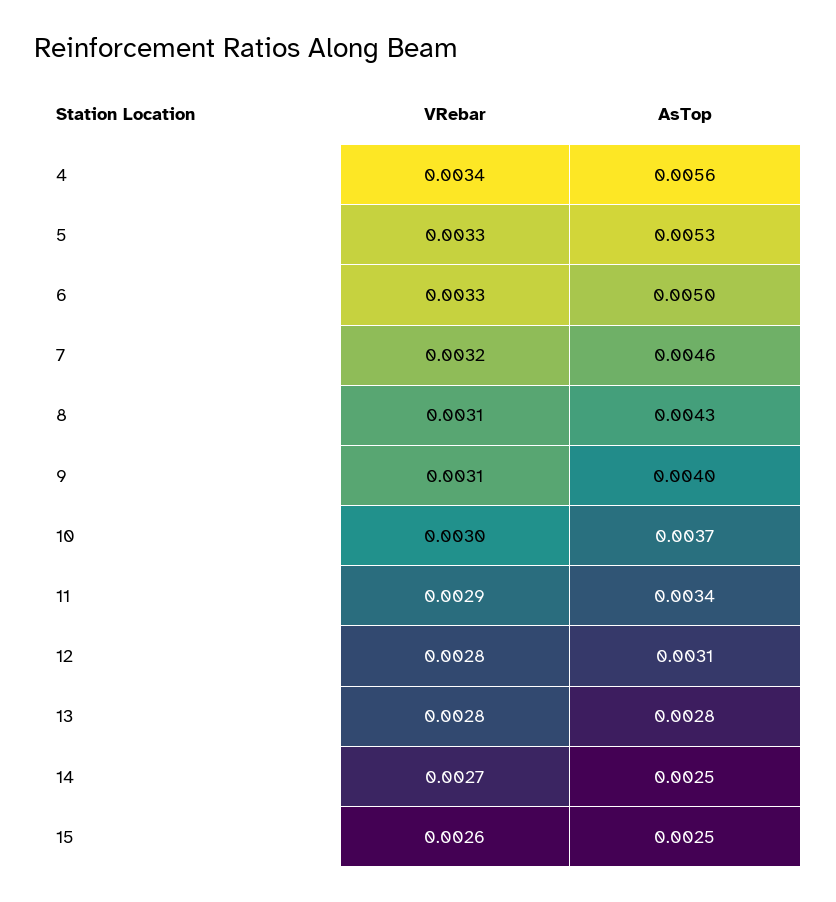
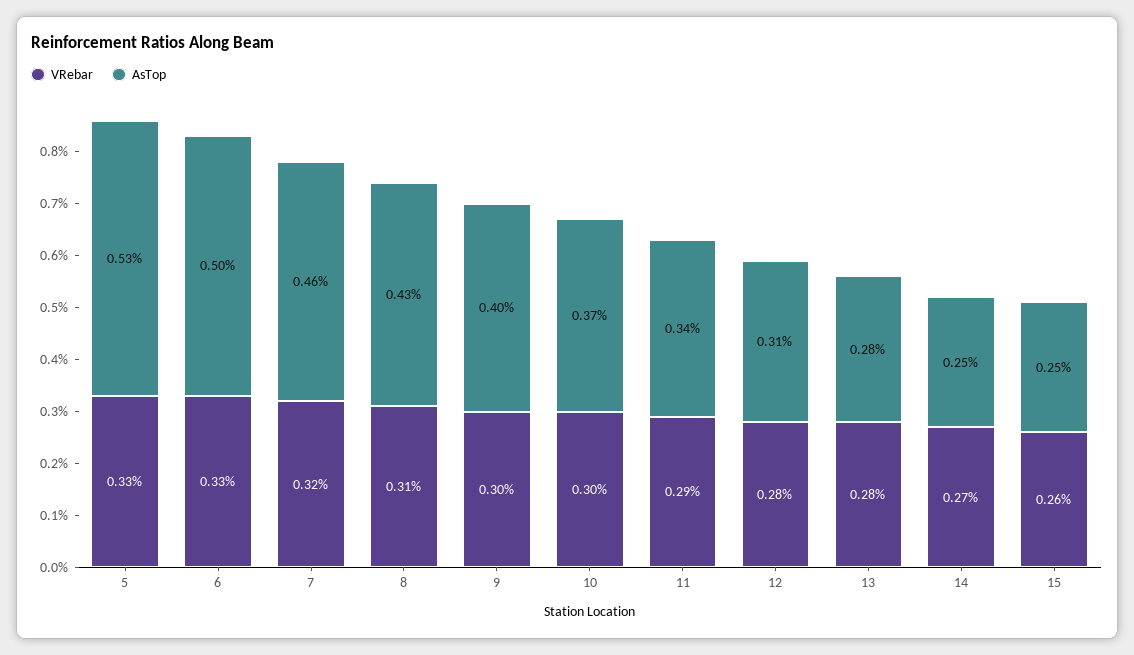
VRebar, 4: 0.0034 -> none
AsTop, 4: 0.0056 -> none
VRebar, 9: 0.0031 -> 0.003

